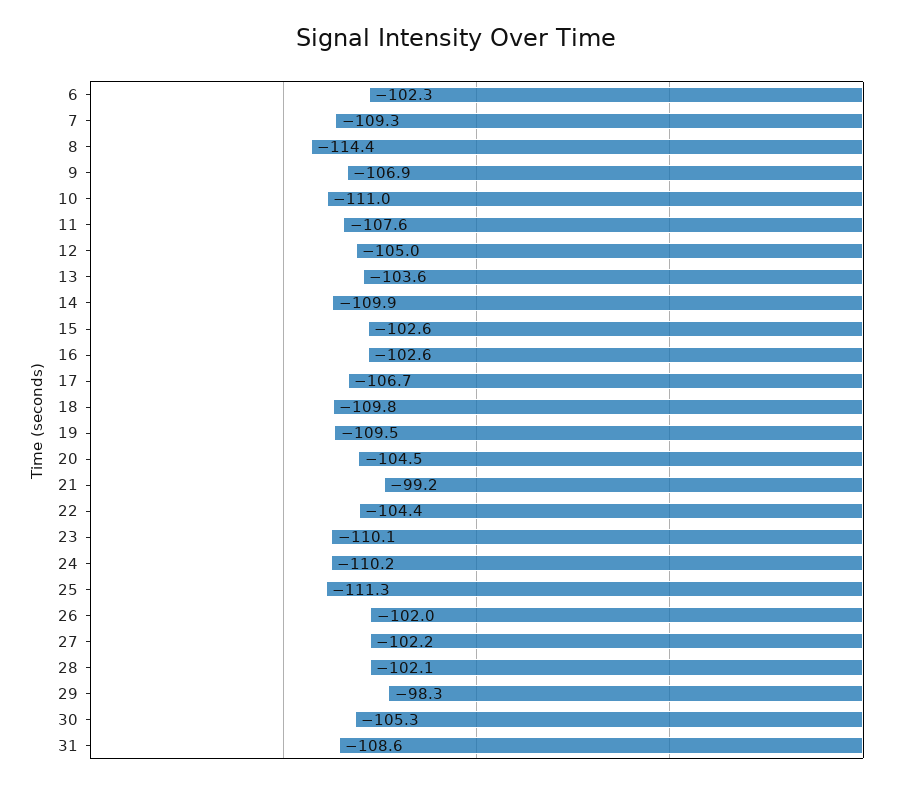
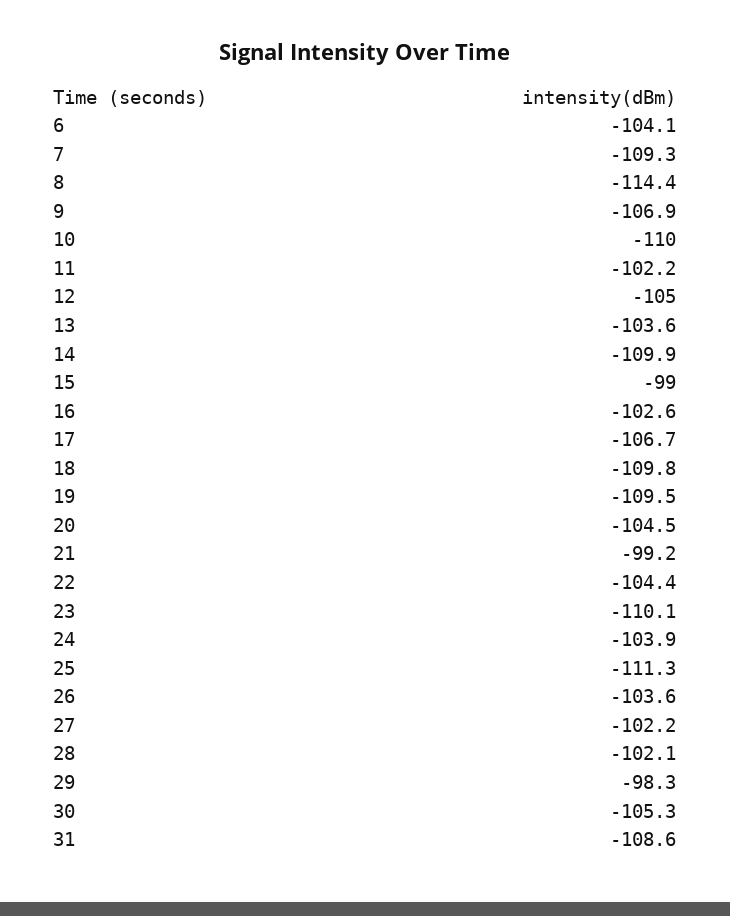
6: -102.3 -> -104.1
10: -111 -> -110
11: -107.6 -> -102.2
15: -102.6 -> -99
24: -110.2 -> -103.9
26: -102 -> -103.6

